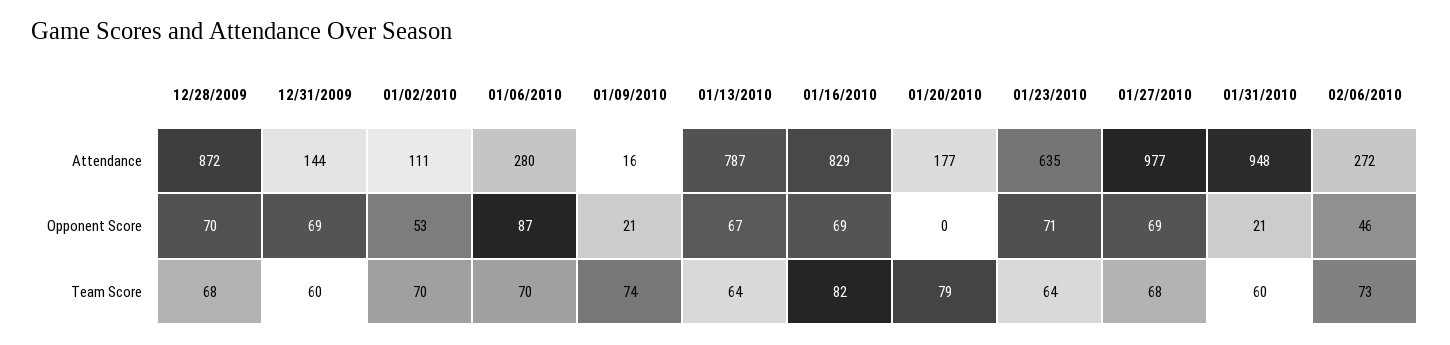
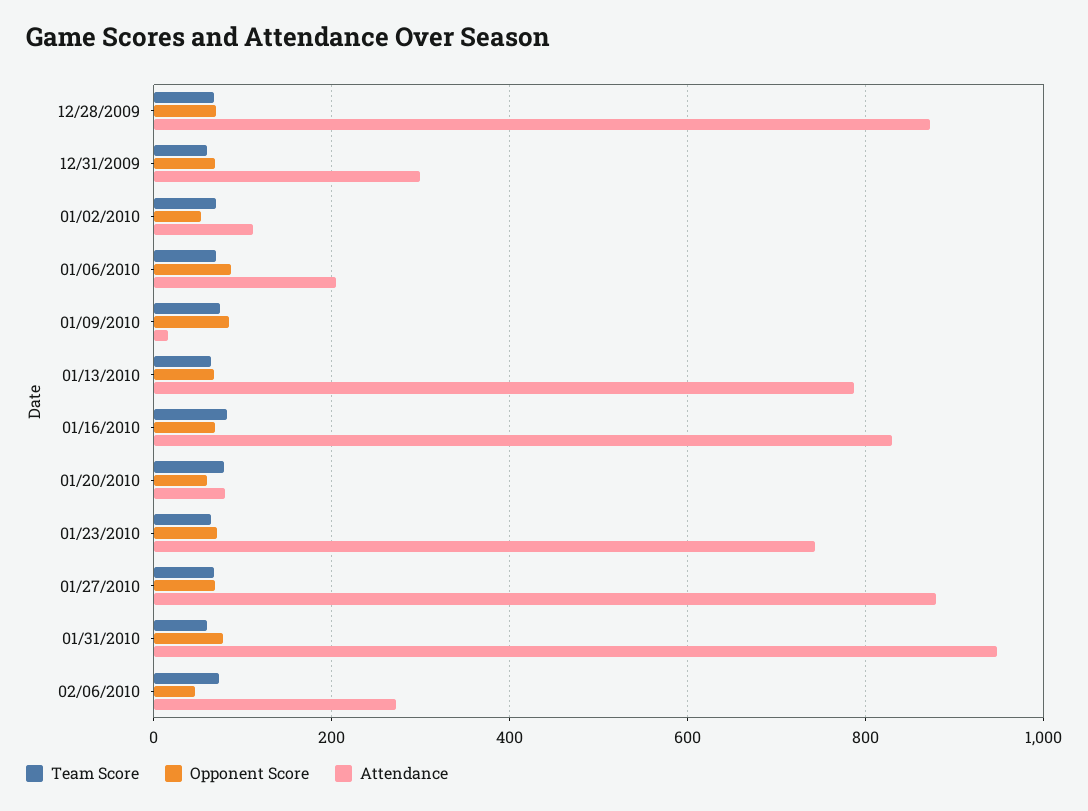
Attendance, 12/31/2009: 144 -> 300
Attendance, 01/06/2010: 280 -> 200
Attendance, 01/20/2010: 177 -> 80
Attendance, 01/23/2010: 635 -> 740
Attendance, 01/27/2010: 977 -> 880
Opponent Score, 01/09/2010: 21 -> 80
Opponent Score, 01/20/2010: 0 -> 60
Opponent Score, 01/31/2010: 21 -> 80

